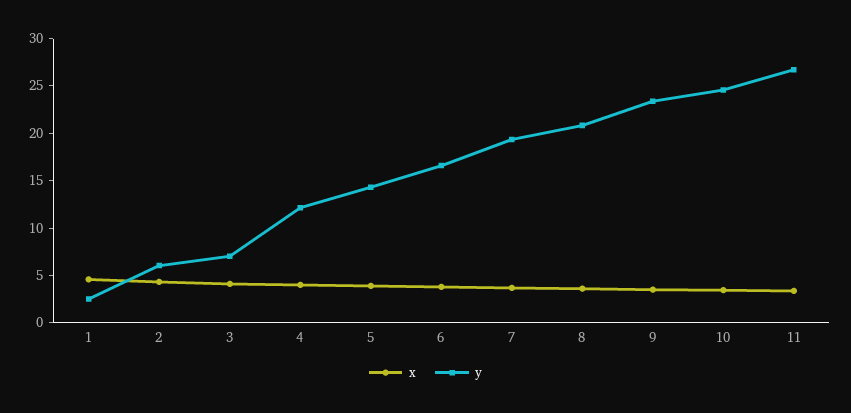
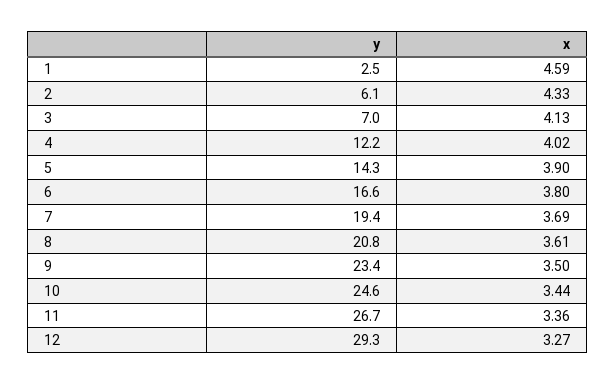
y, 12: none -> 29.3
x, 12: none -> 3.27

